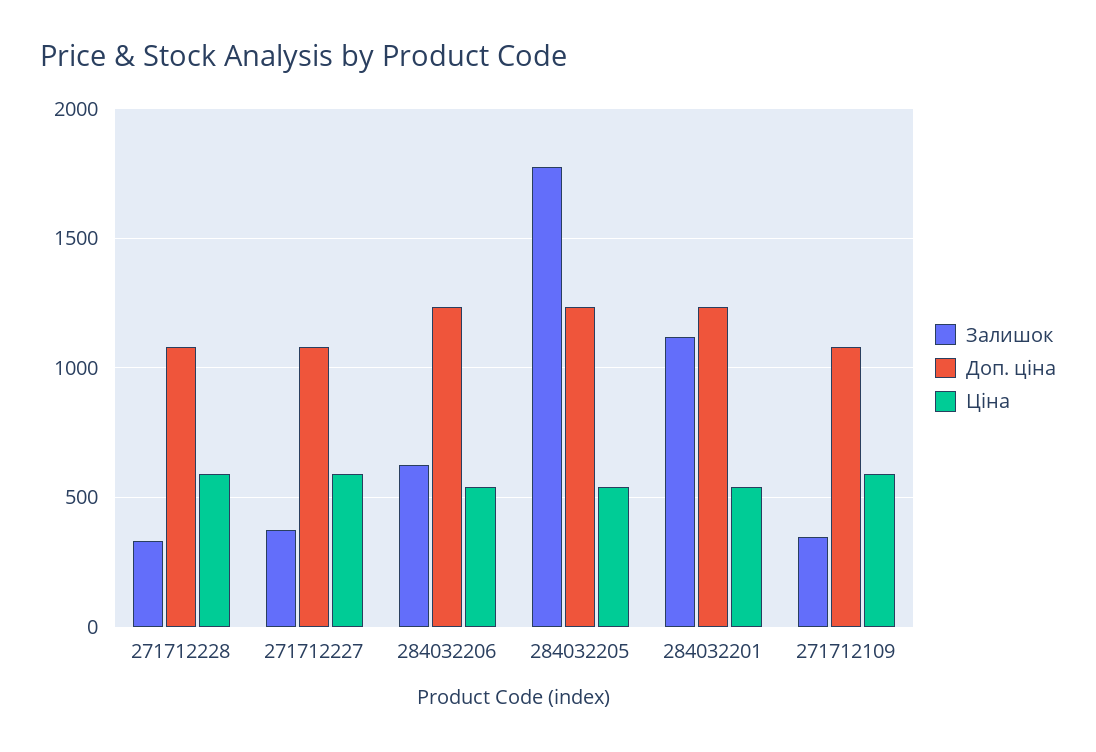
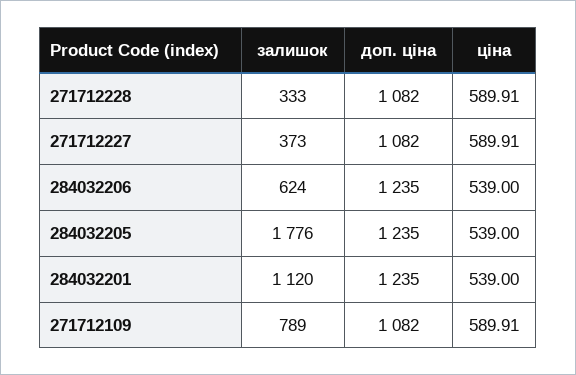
Залишок, 271712109: 350 -> 789

